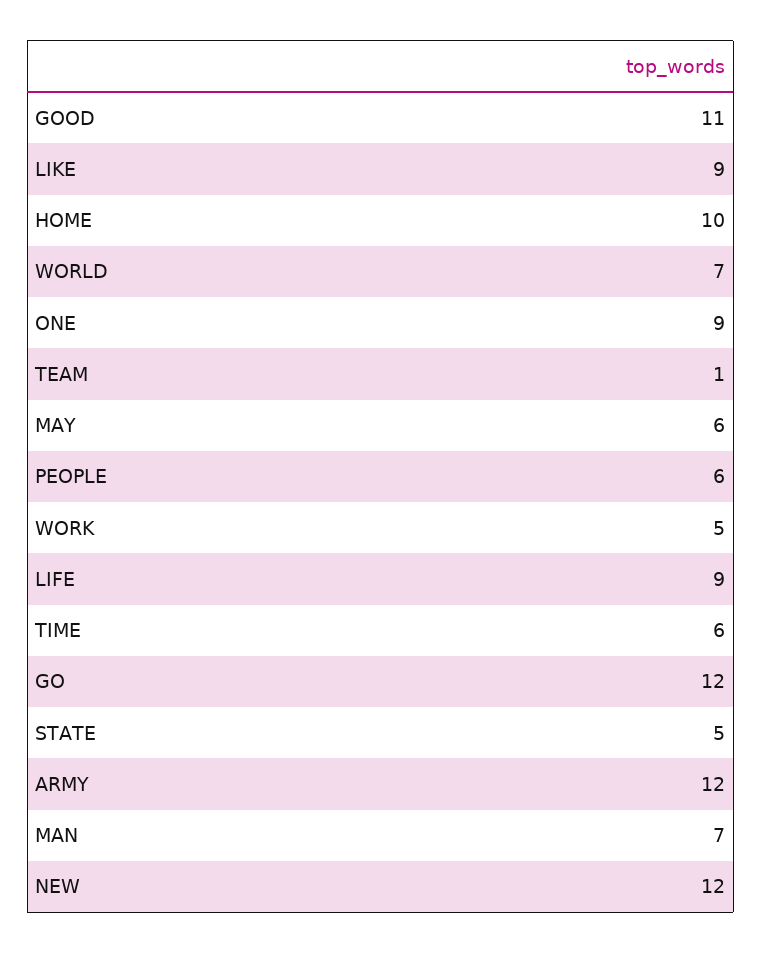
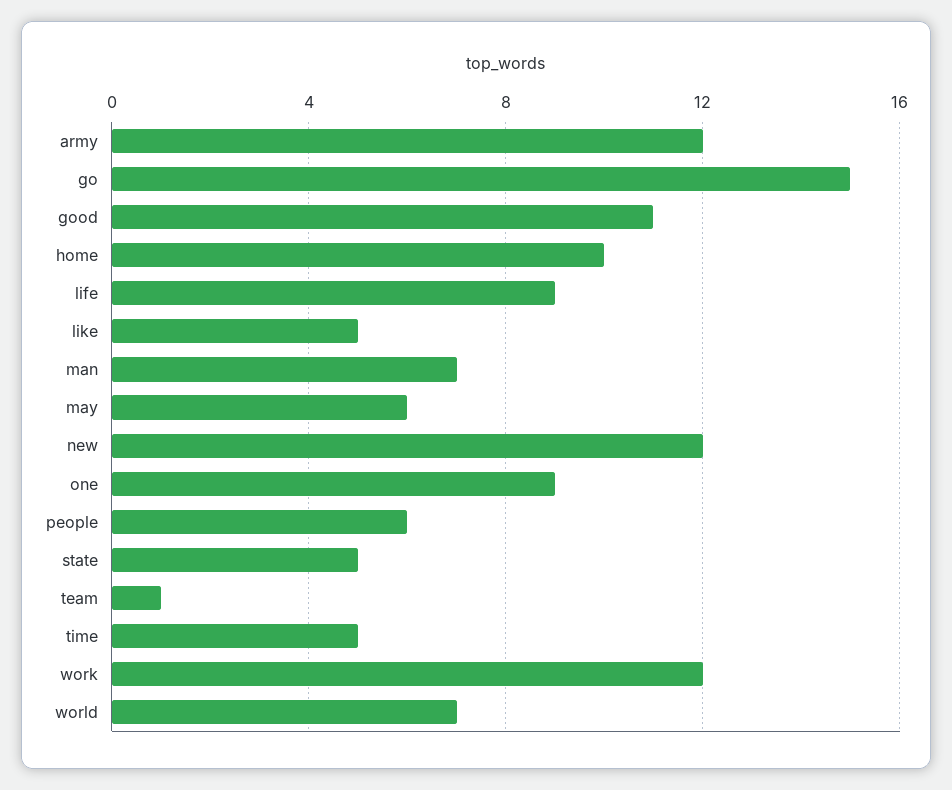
LIKE: 9 -> 5
WORK: 5 -> 12
TIME: 6 -> 5
GO: 12 -> 15

